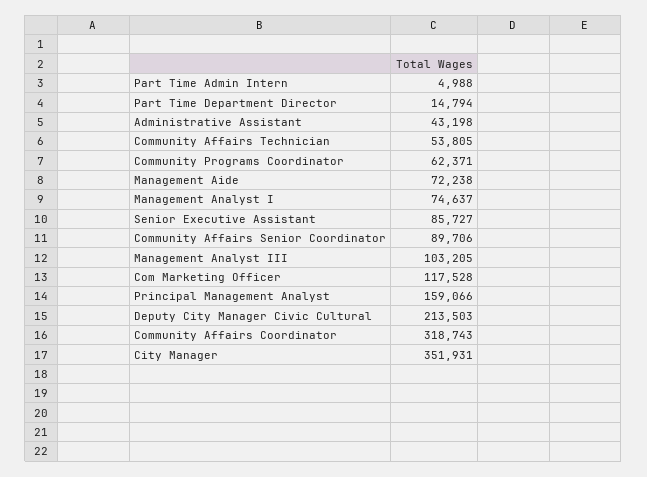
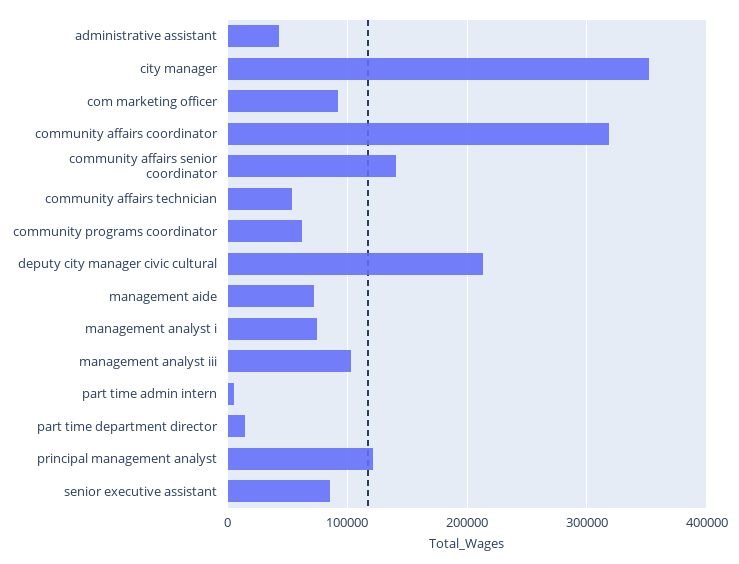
Community Affairs Senior Coordinator: 89706 -> 140000
Com Marketing Officer: 117528 -> 90000
Principal Management Analyst: 159066 -> 120000

